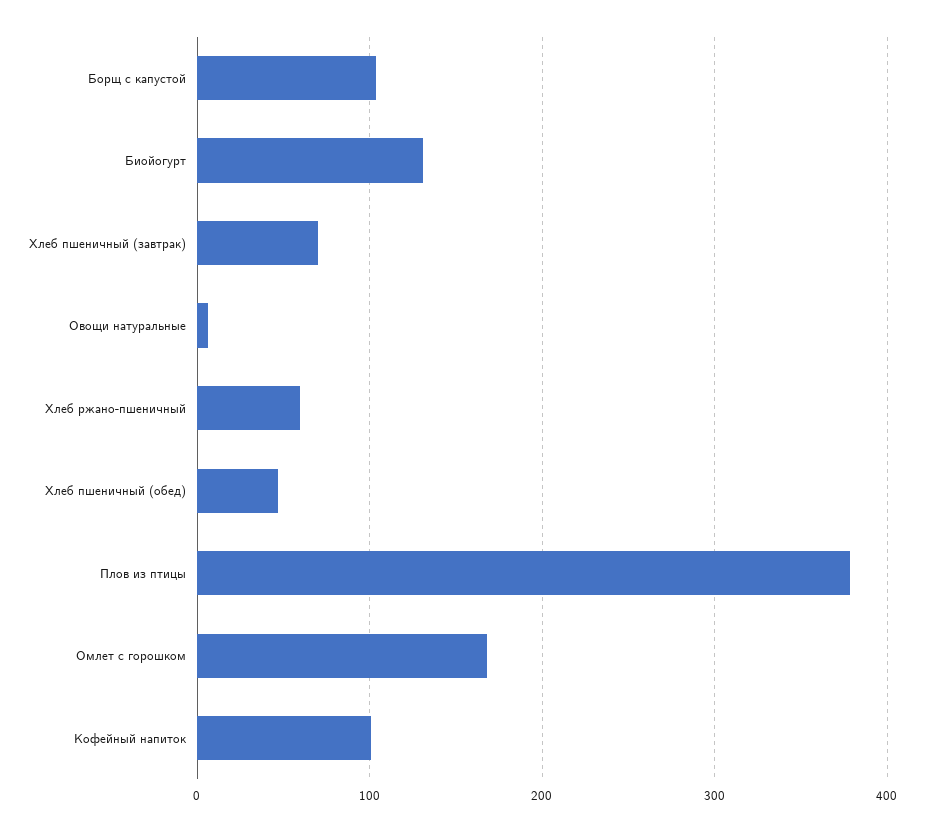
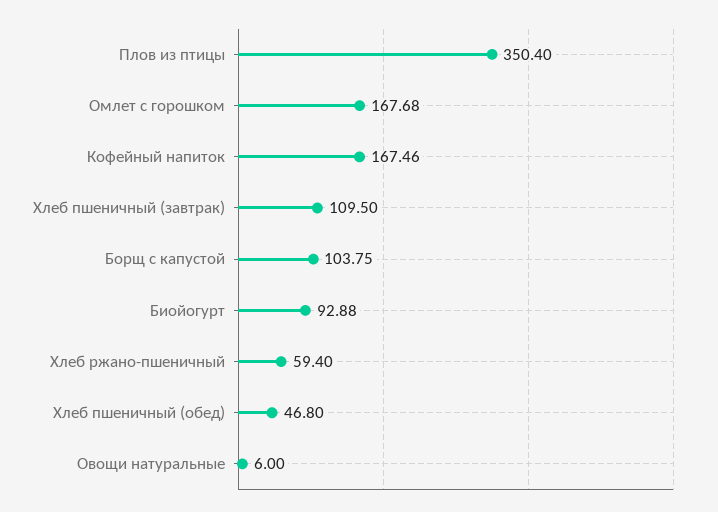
Биойогурт: 130 -> 92.88
Хлеб пшеничный (завтрак): 70 -> 109.5
Плов из птицы: 380 -> 350.4
Кофейный напиток: 100 -> 167.46

